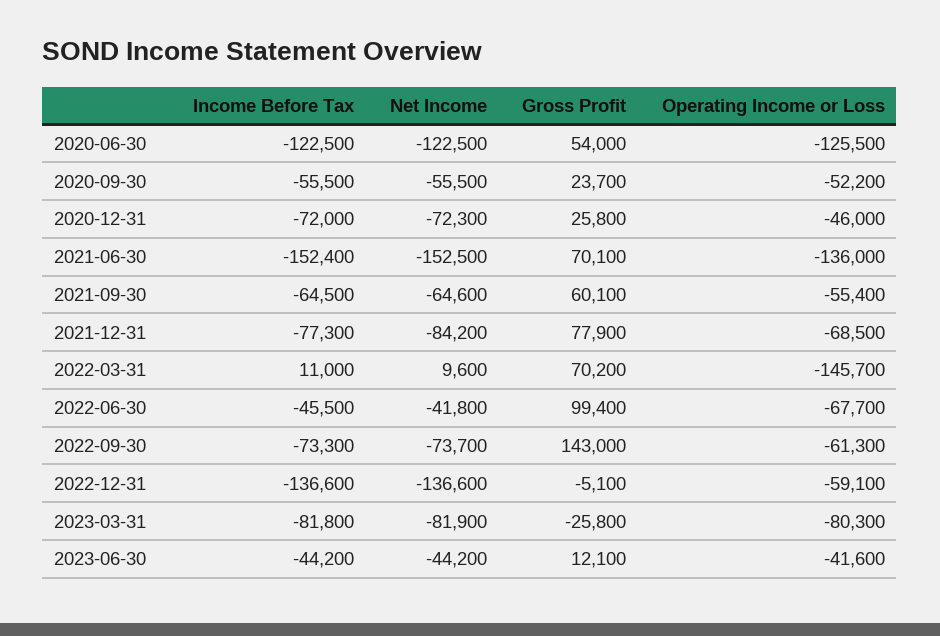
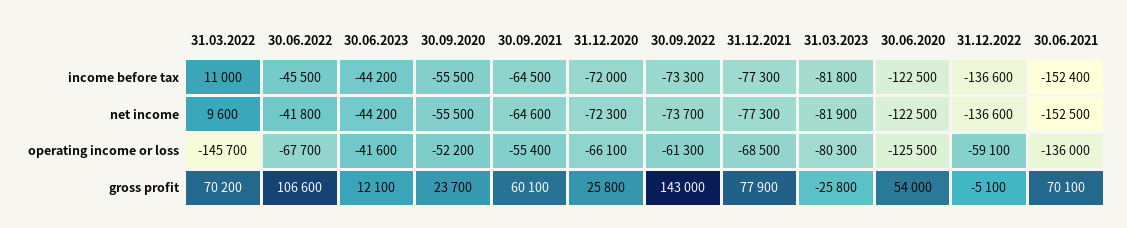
Operating Income or Loss, 2020-12-31: -46000 -> -66100
Net Income, 2021-12-31: -84200 -> -77300
Gross Profit, 2022-06-30: 99400 -> 106600

